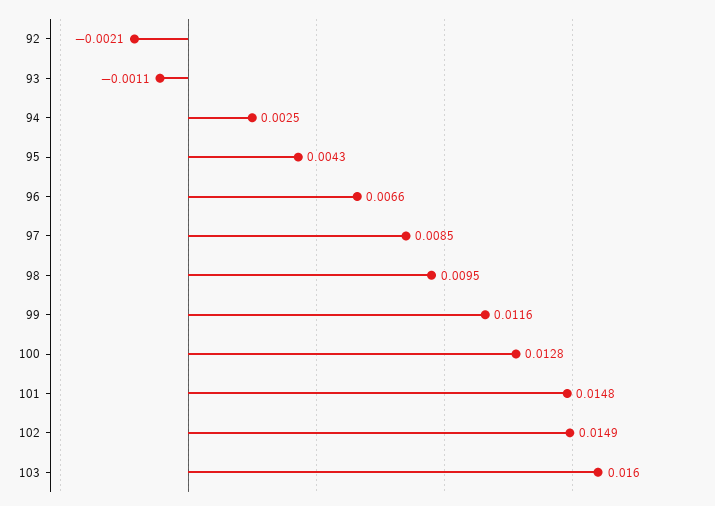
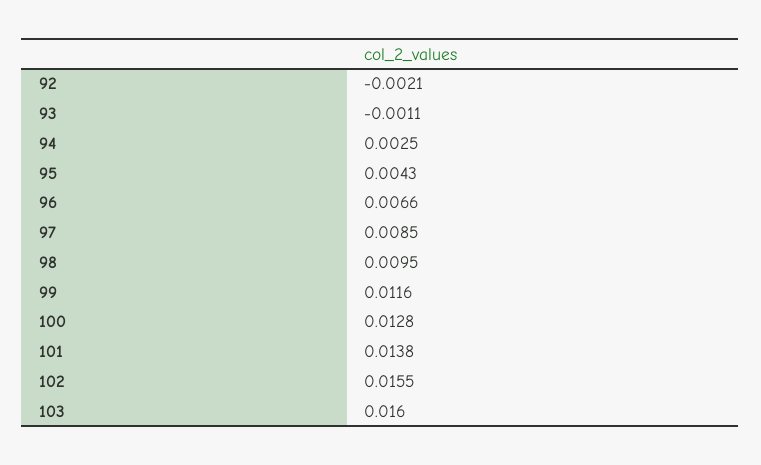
101: 0.0148 -> 0.0138
102: 0.0149 -> 0.0155

